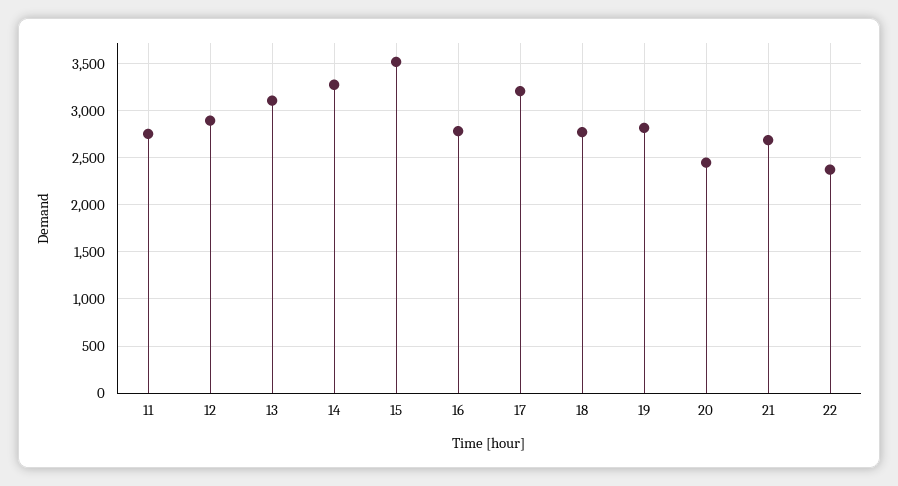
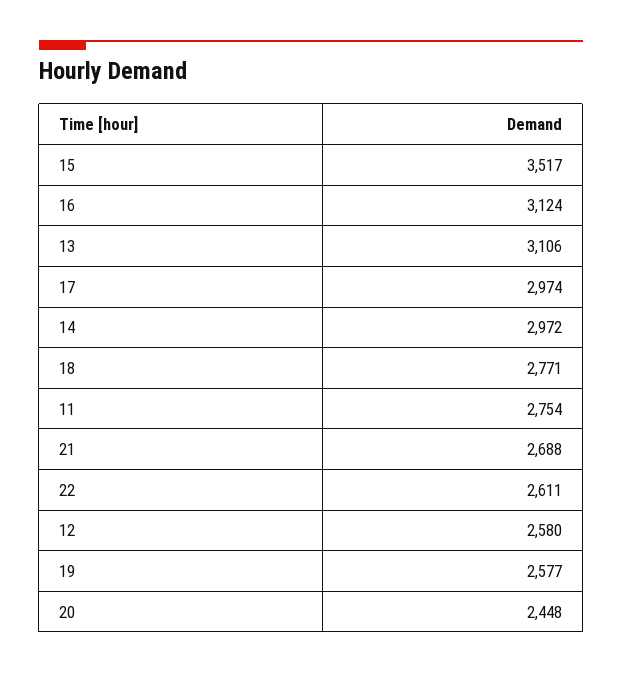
12: 2900 -> 2580
14: 3300 -> 2972
16: 2800 -> 3124
17: 3200 -> 2974
19: 2800 -> 2577
22: 2400 -> 2611

